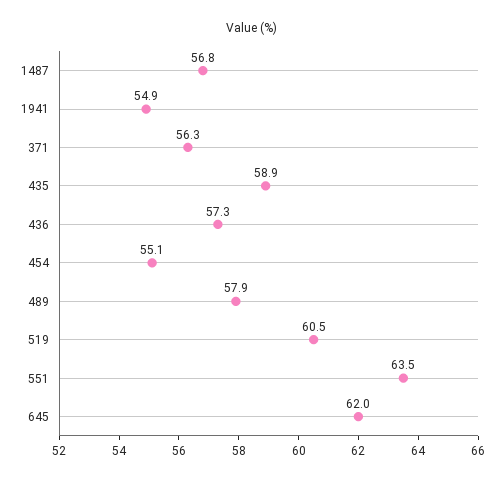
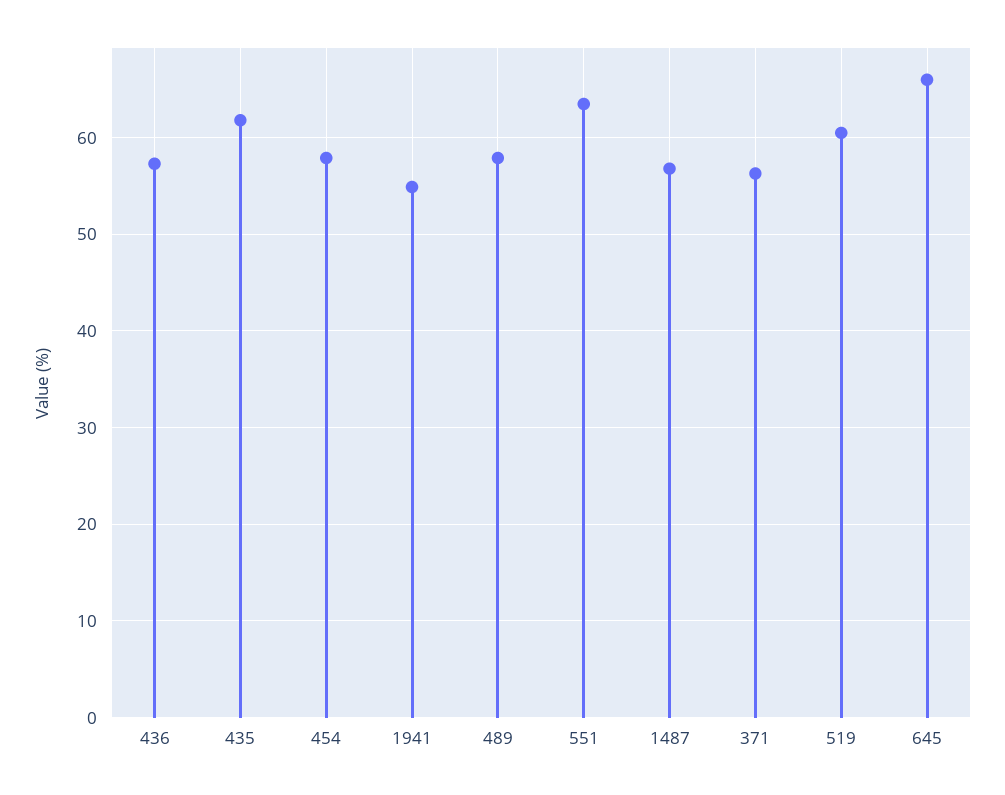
435: 58.9 -> 62
454: 55.1 -> 58
645: 62 -> 66

